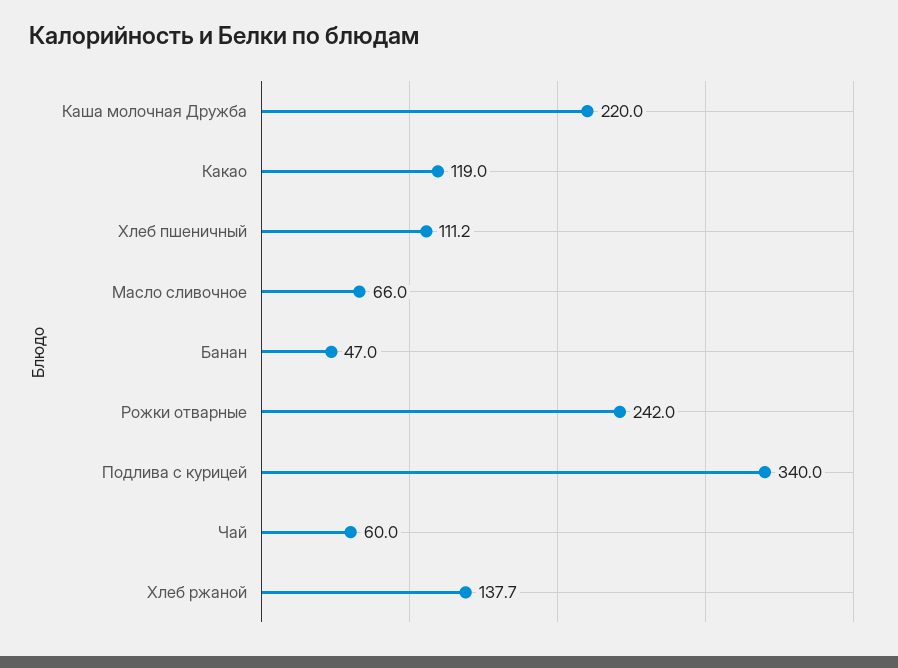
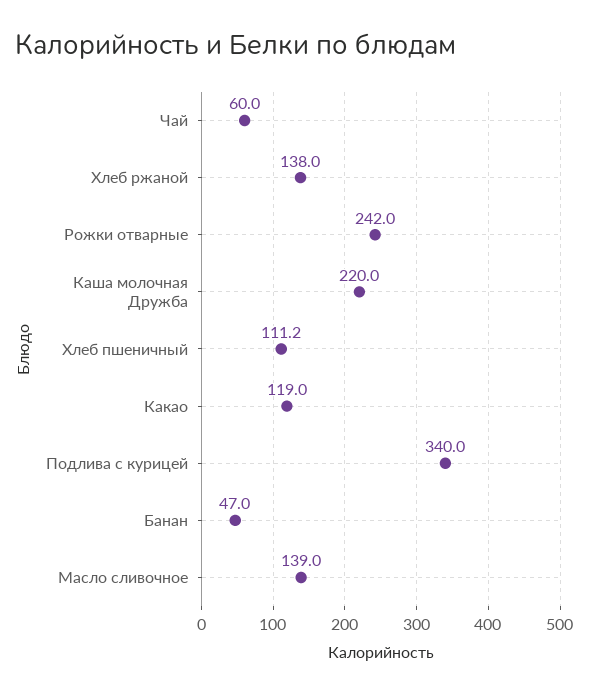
Масло сливочное: 66 -> 139
Хлеб ржаной: 137.7 -> 138

